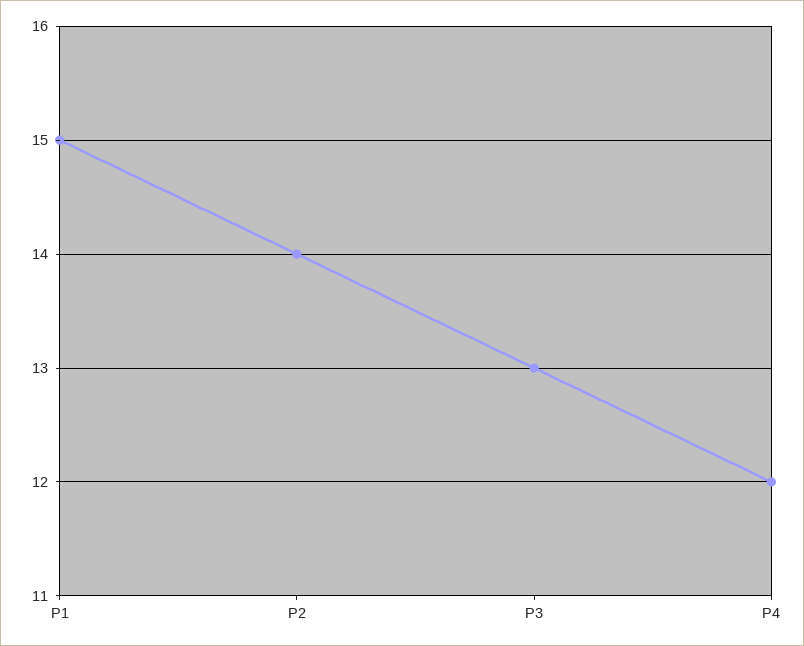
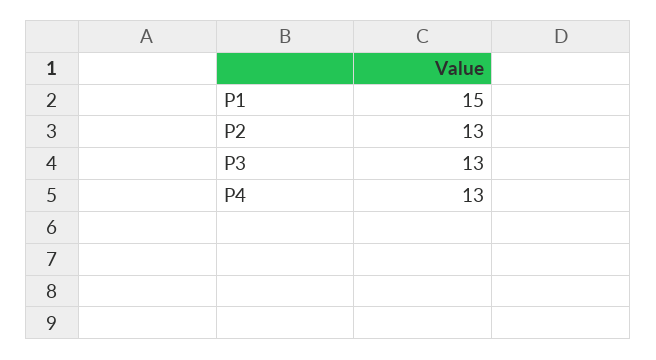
P2: 14 -> 13
P4: 12 -> 13

